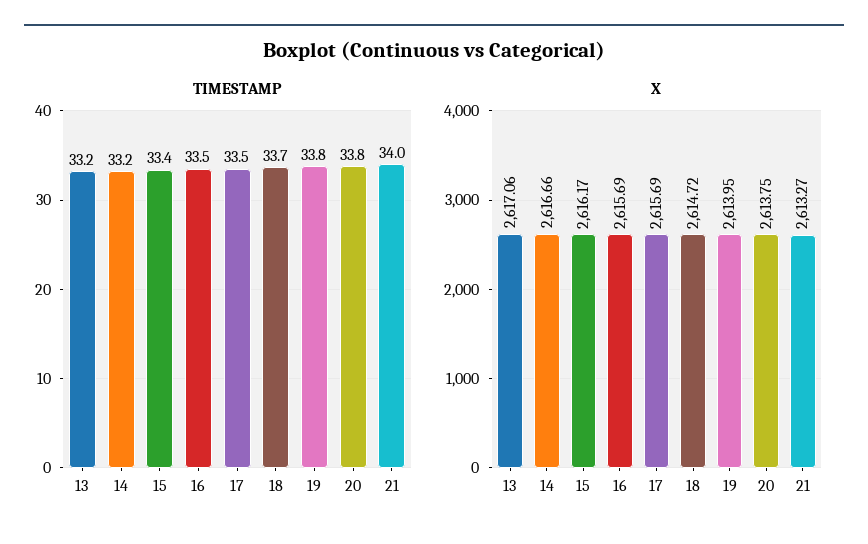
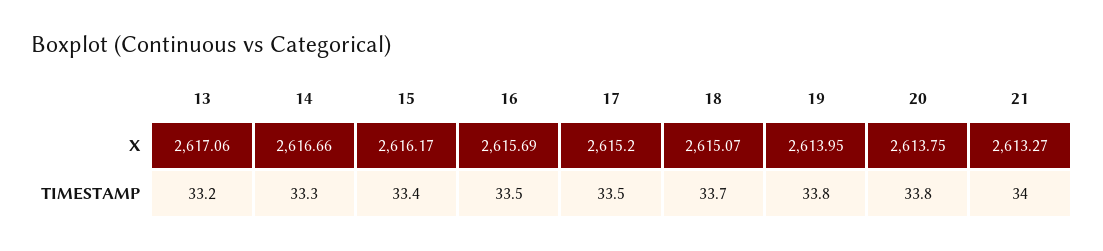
TIMESTAMP, 14: 33.2 -> 33.3
X, 17: 2615.69 -> 2615.2
X, 18: 2614.72 -> 2615.07

